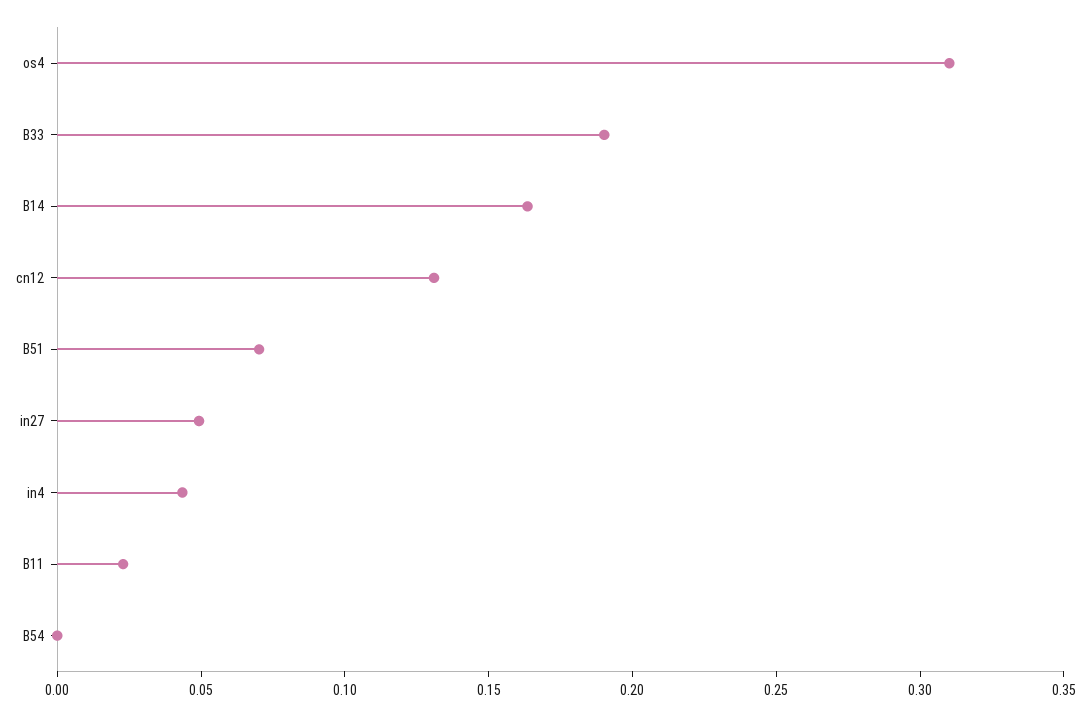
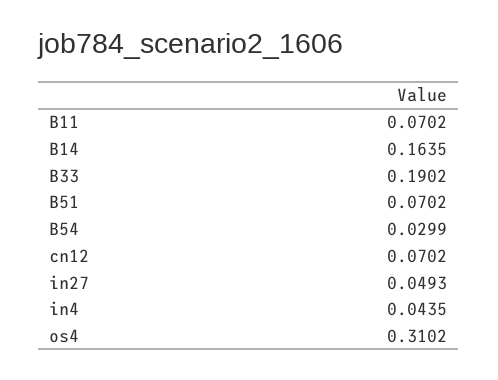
cn12: 0.13 -> 0.0702
B11: 0.02 -> 0.0702
B54: 0 -> 0.0299

